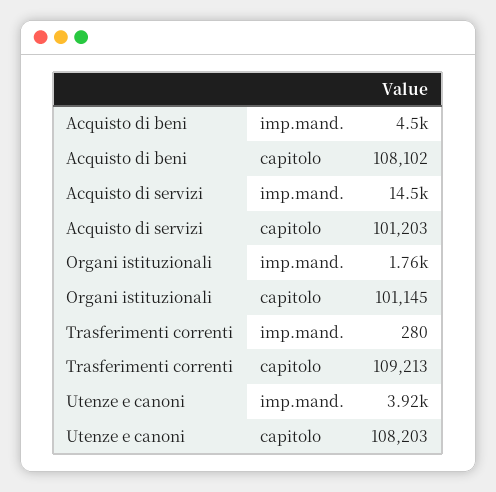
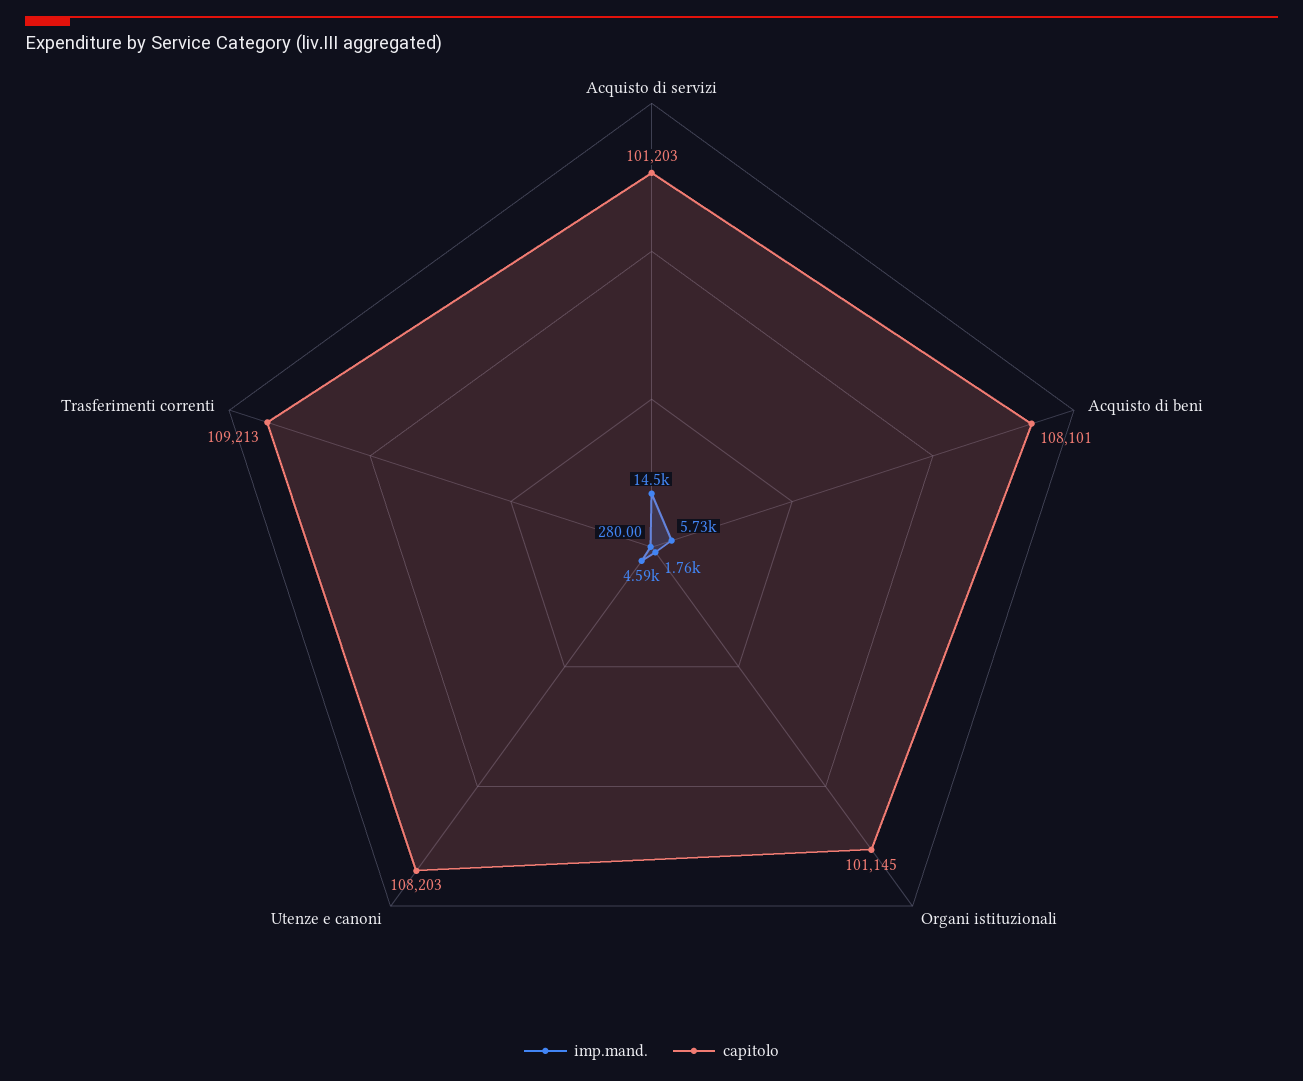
imp.mand., Acquisto di beni: 4500 -> 5730
capitolo, Acquisto di beni: 108102 -> 108101
imp.mand., Utenze e canoni: 3920 -> 4590

